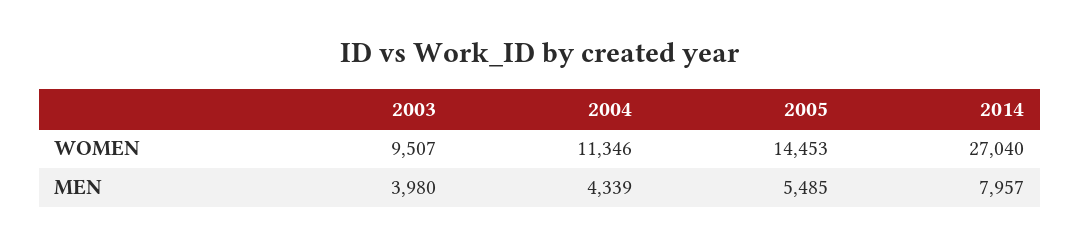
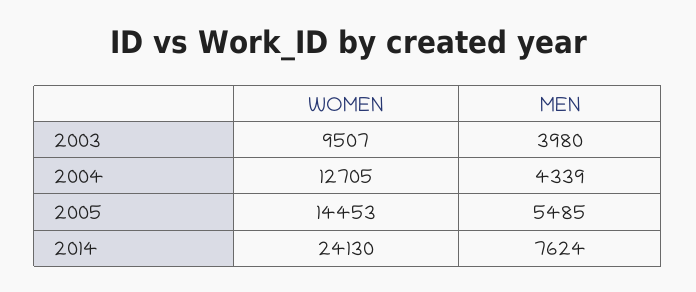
2004, WOMEN: 11346 -> 12705
2014, WOMEN: 27040 -> 24130
2014, MEN: 7957 -> 7624

